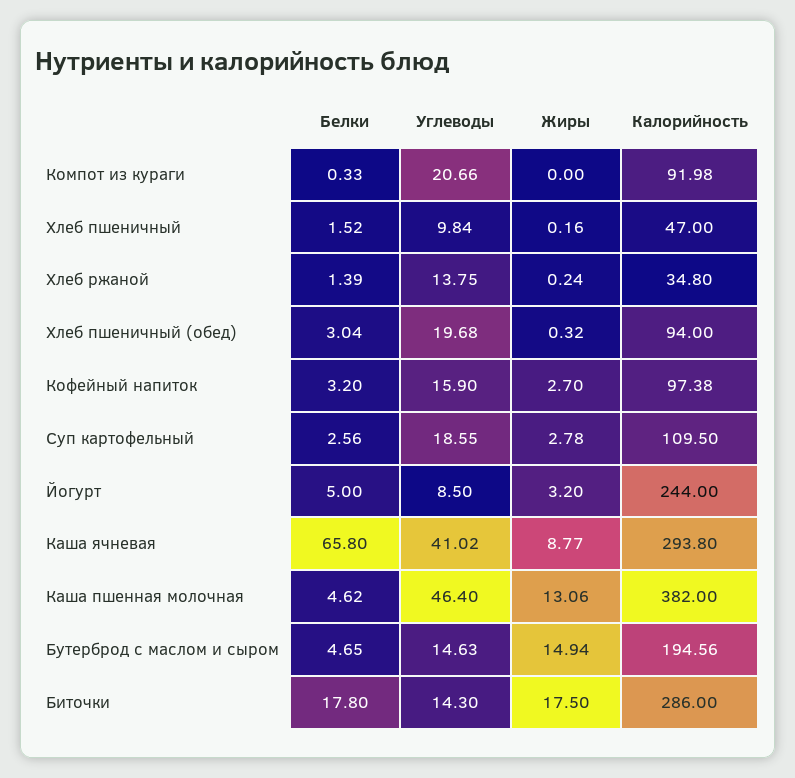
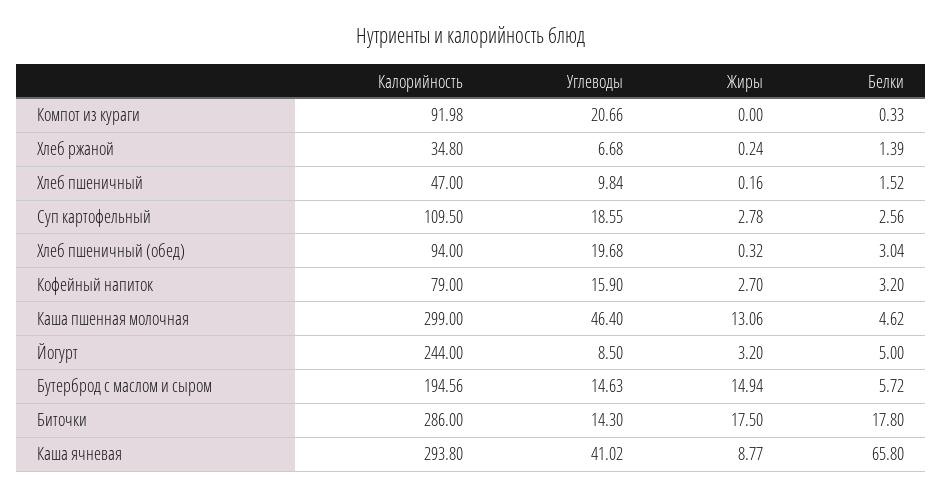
Углеводы, Хлеб ржаной: 13.75 -> 6.68
Калорийность, Кофейный напиток: 97.38 -> 79
Калорийность, Каша пшенная молочная: 382 -> 299
Белки, Бутерброд с маслом и сыром: 4.65 -> 5.72

